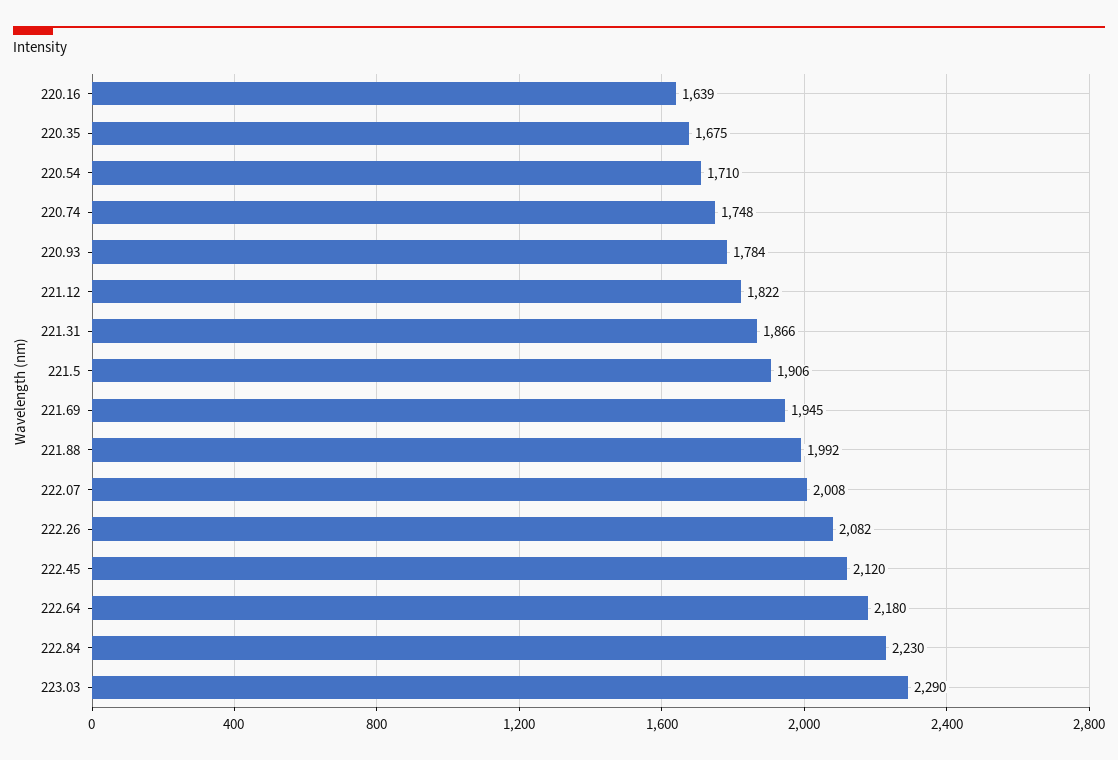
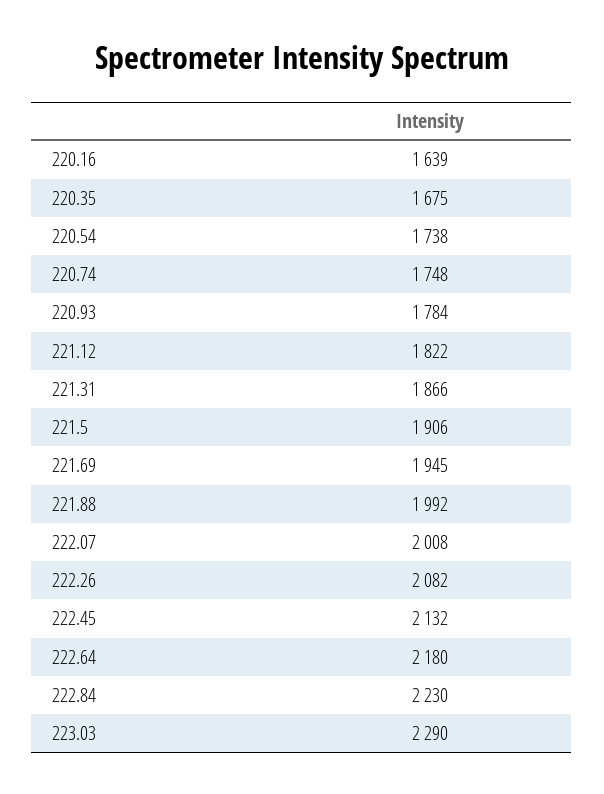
220.54: 1710 -> 1738
222.45: 2120 -> 2132

